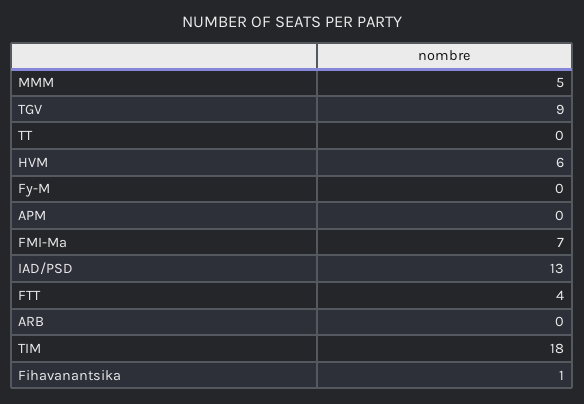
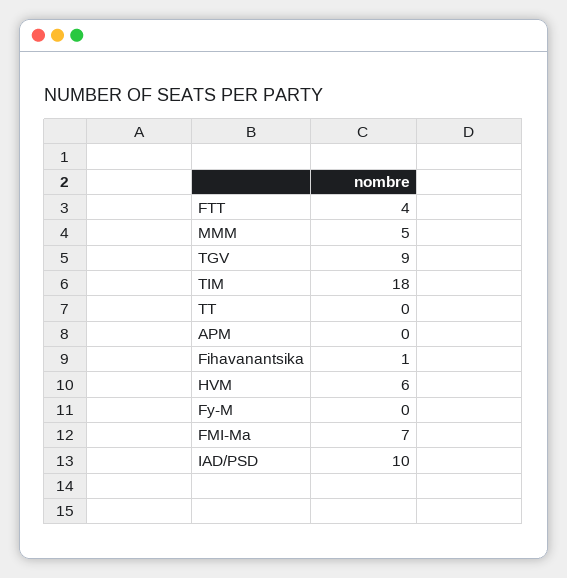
IAD/PSD: 13 -> 10
ARB: 0 -> none

